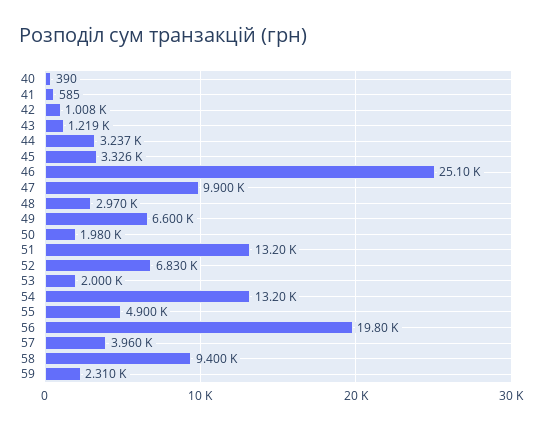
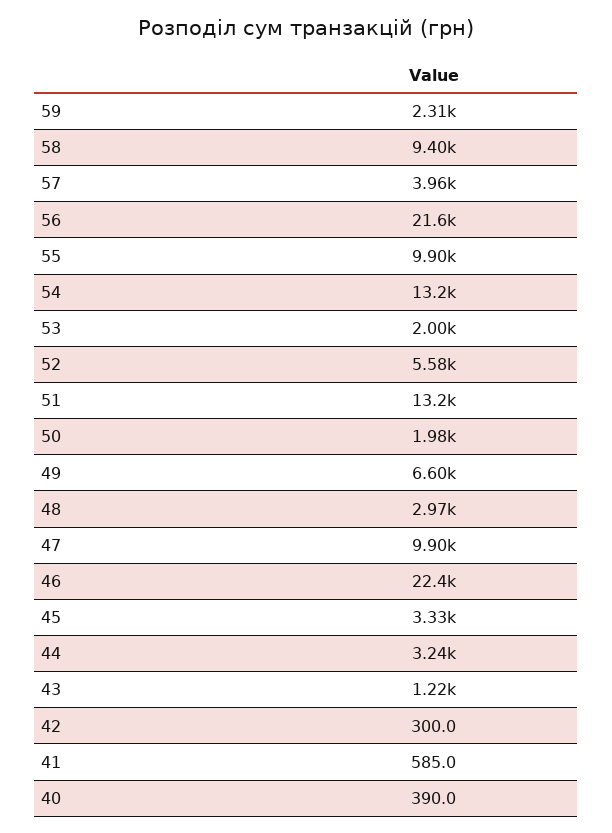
42: 1008 -> 300
46: 25100 -> 22400
52: 6830 -> 5580
55: 4900 -> 9900
56: 19800 -> 21600

